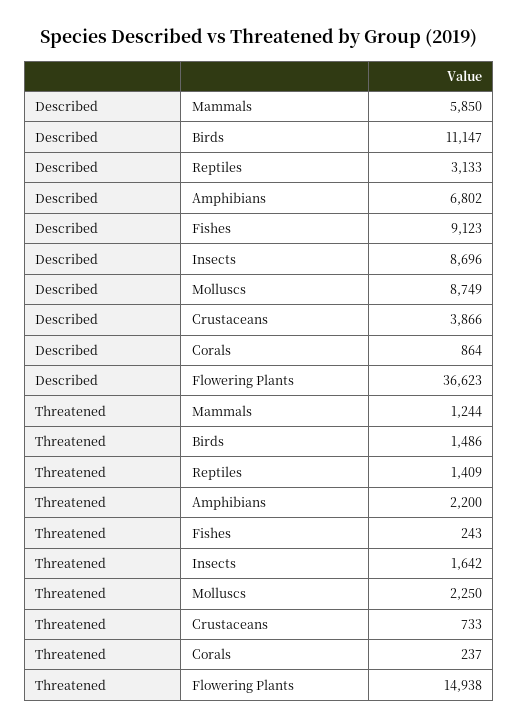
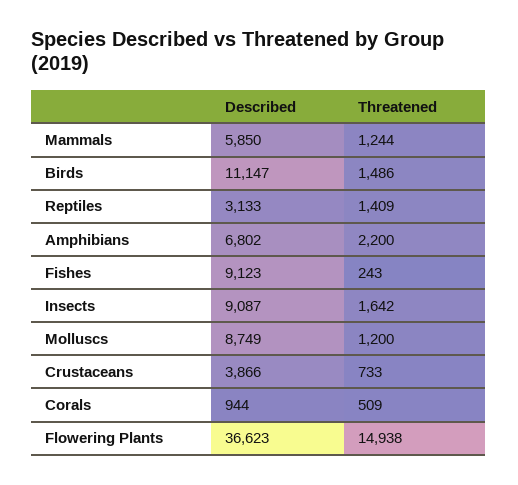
Described, Insects: 8696 -> 9087
Described, Corals: 864 -> 944
Threatened, Molluscs: 2250 -> 1200
Threatened, Corals: 237 -> 509

